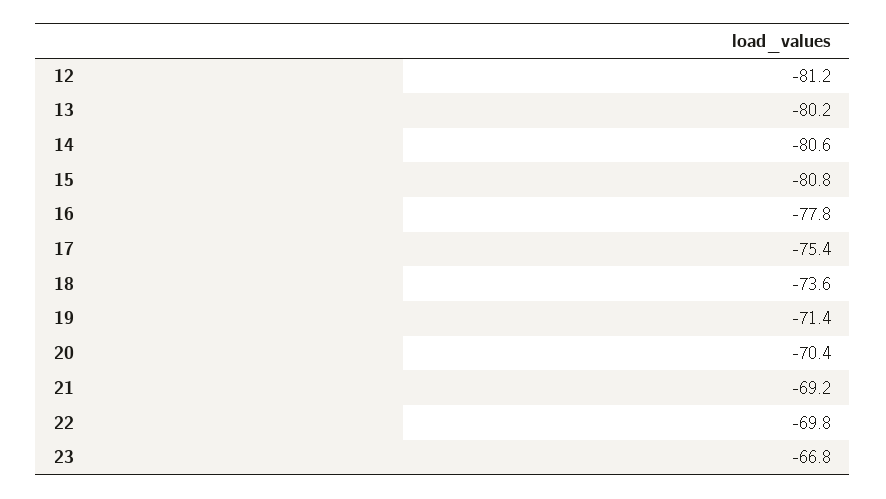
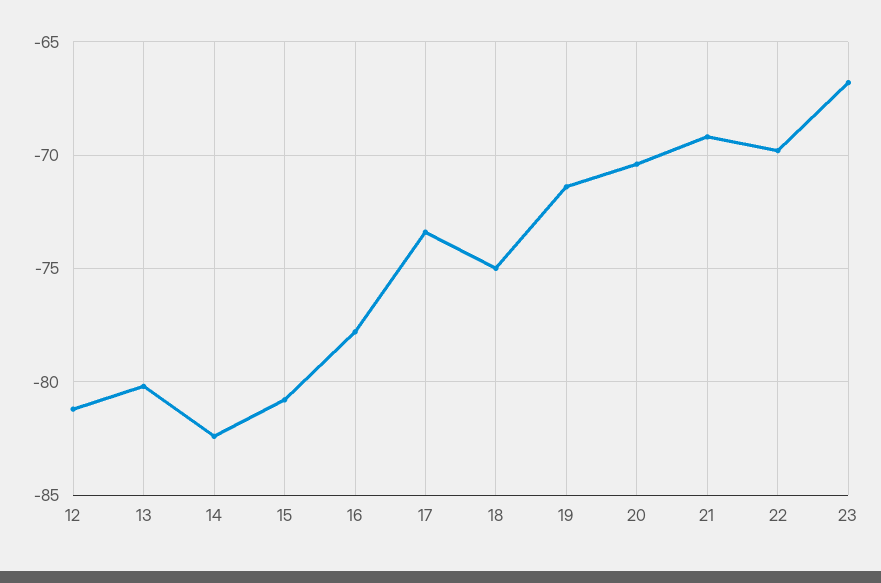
14: -80.6 -> -82.5
17: -75.4 -> -73.5
18: -73.6 -> -75

